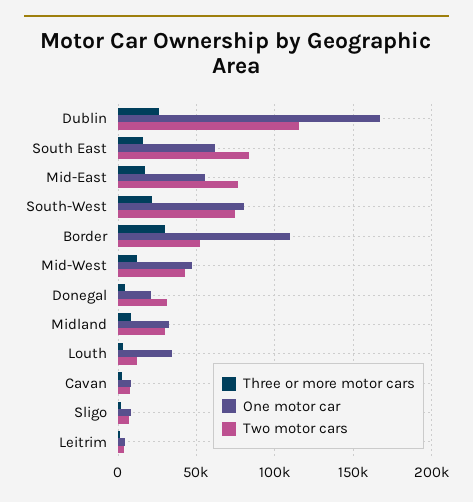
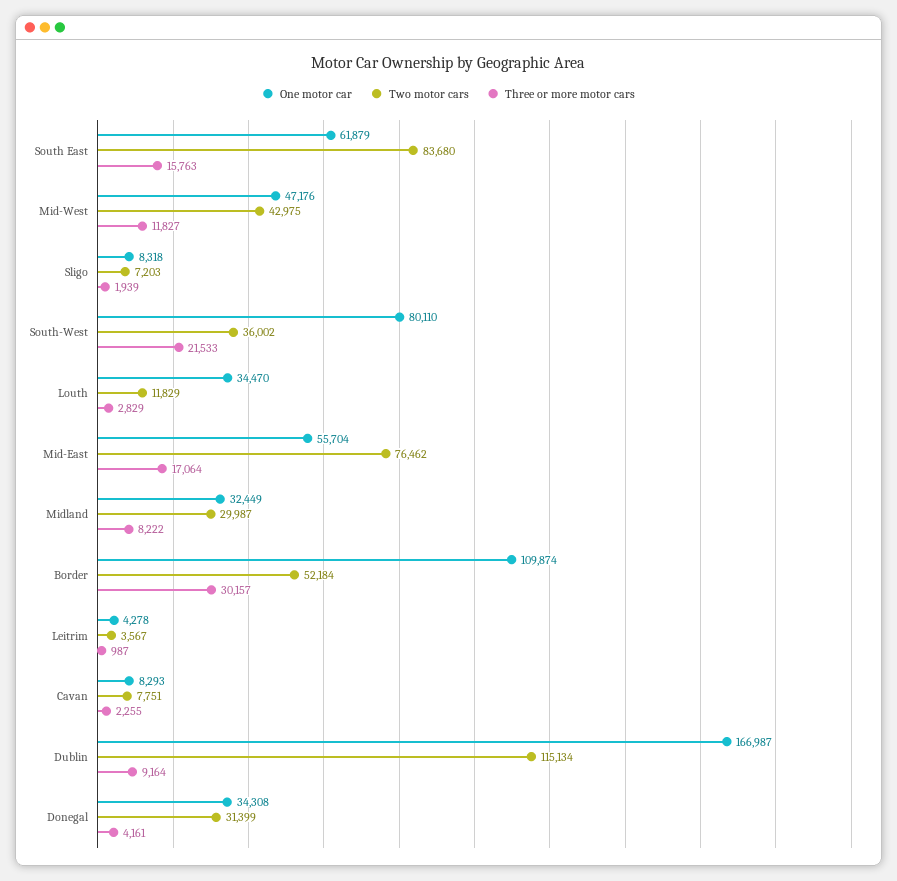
Three or more motor cars, Dublin: 25000 -> 9164
Two motor cars, South-West: 75000 -> 36002
One motor car, Donegal: 20000 -> 34308

